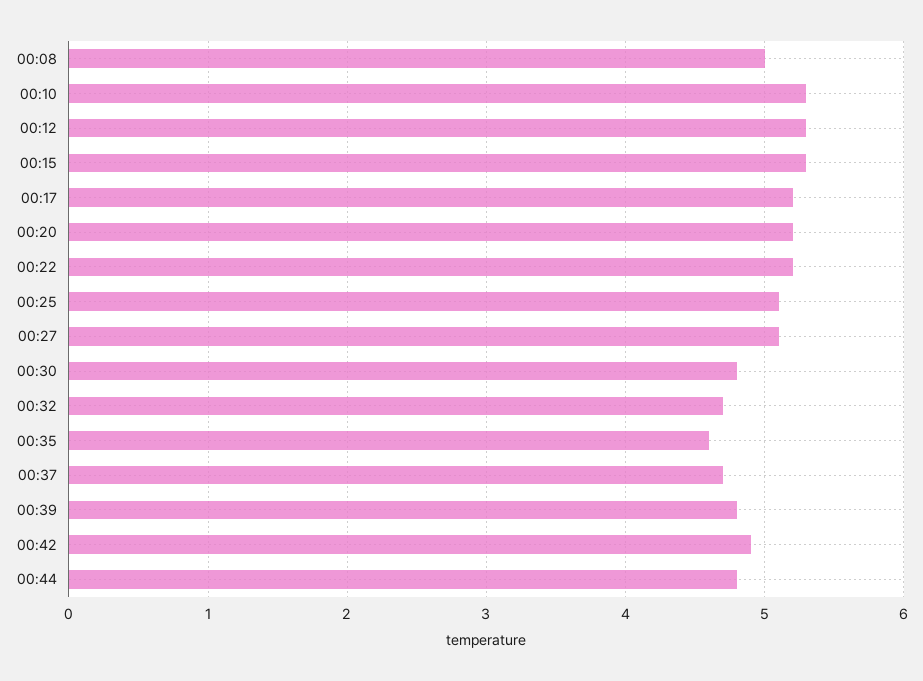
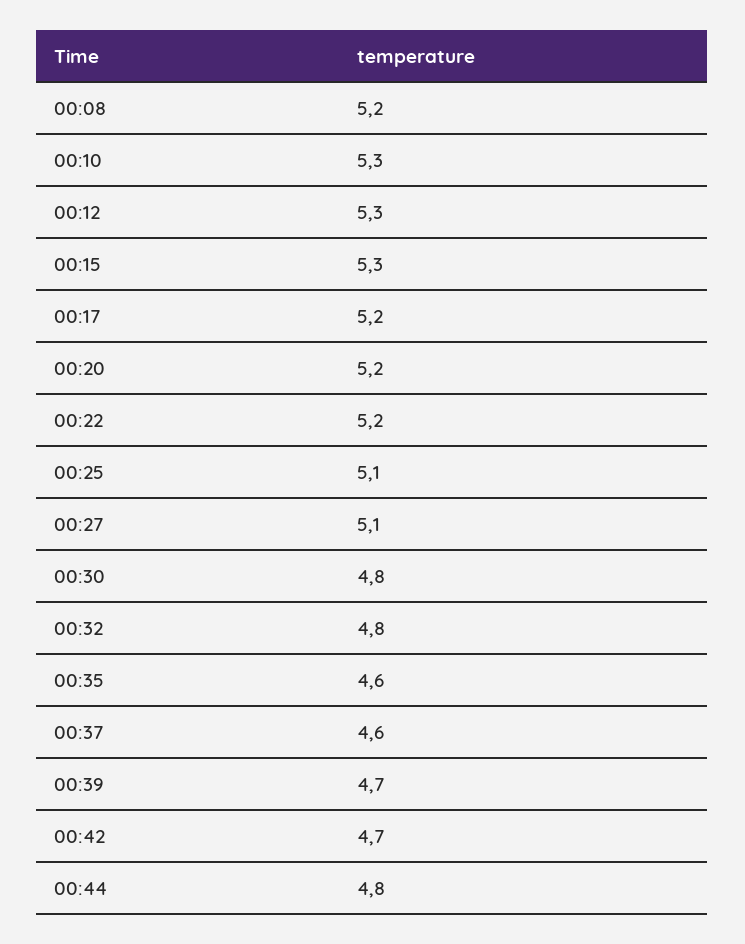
00:08: 5 -> 5.2
00:32: 4.7 -> 4.8
00:37: 4.7 -> 4.6
00:39: 4.8 -> 4.7
00:42: 4.9 -> 4.7

